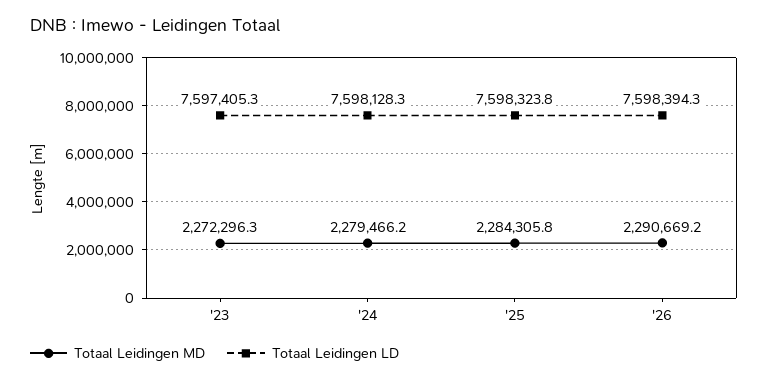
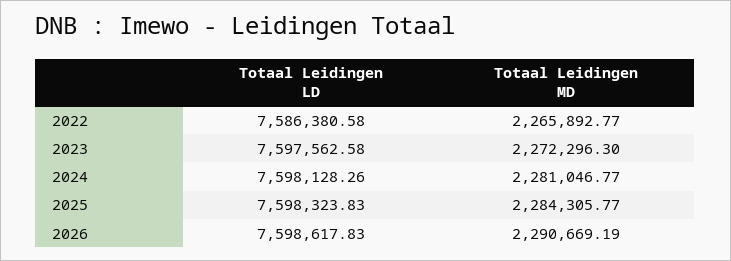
Totaal Leidingen LD, '23: 7597405.3 -> 7597562.58
Totaal Leidingen MD, '24: 2279466.2 -> 2281046.77
Totaal Leidingen LD, '26: 7598394.3 -> 7598617.83
Totaal Leidingen LD, 2022: none -> 7586380.58
Totaal Leidingen MD, 2022: none -> 2265892.77

